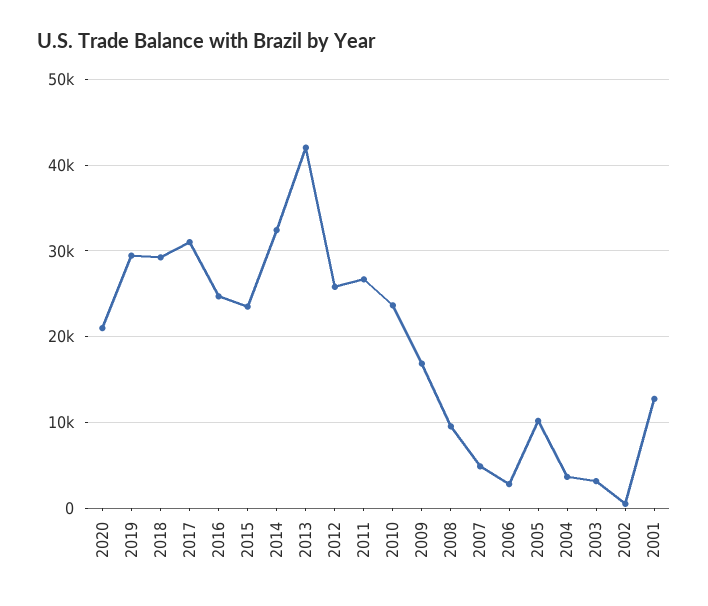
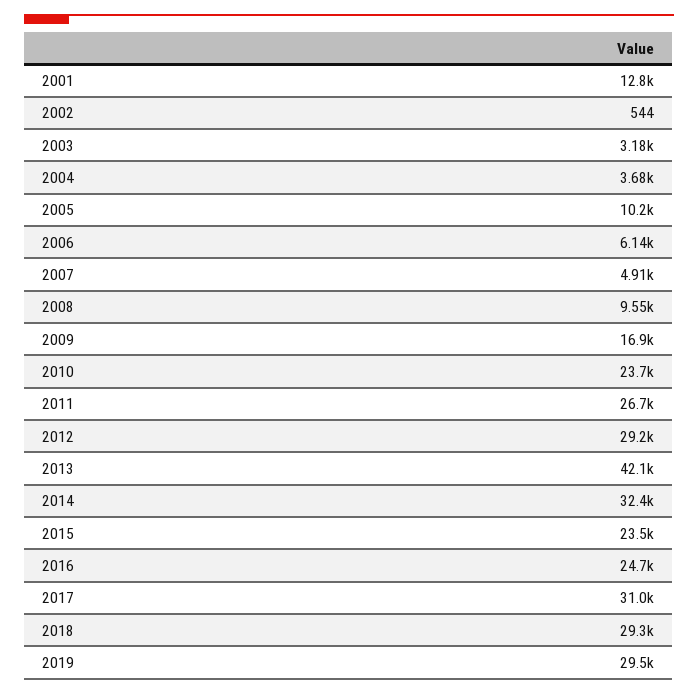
2020: 21000 -> none
2012: 26000 -> 29200
2006: 3000 -> 6140

